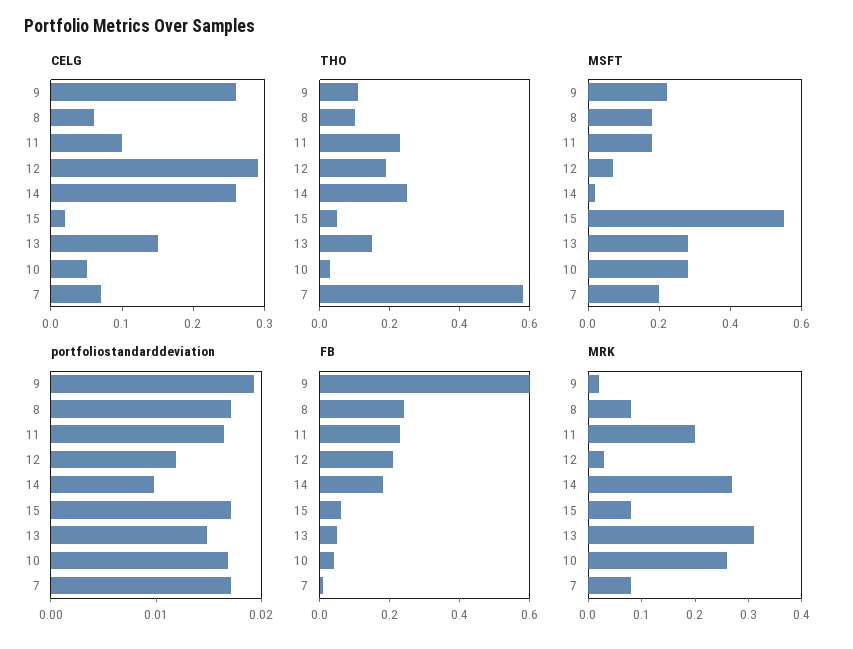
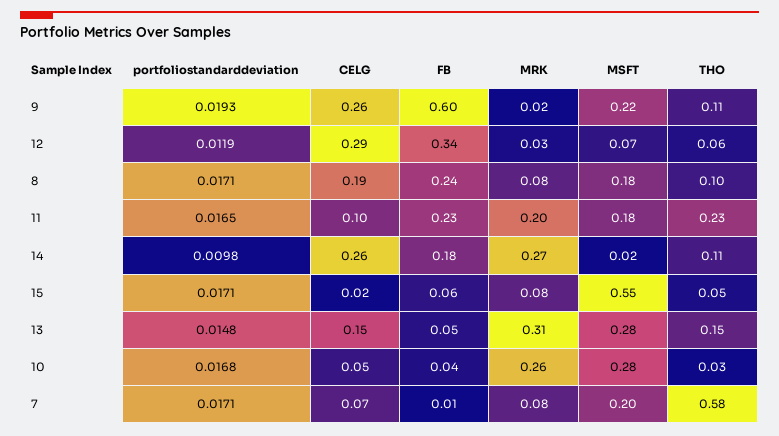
CELG, 8: 0.05 -> 0.19
THO, 12: 0.2 -> 0.06
THO, 14: 0.25 -> 0.11
FB, 12: 0.2 -> 0.34

